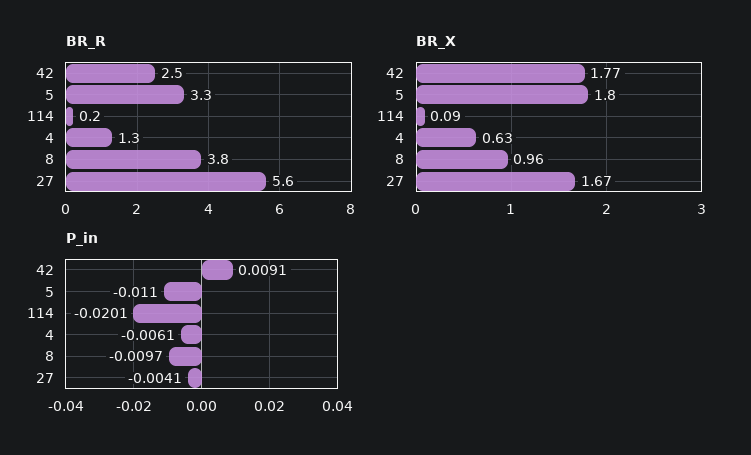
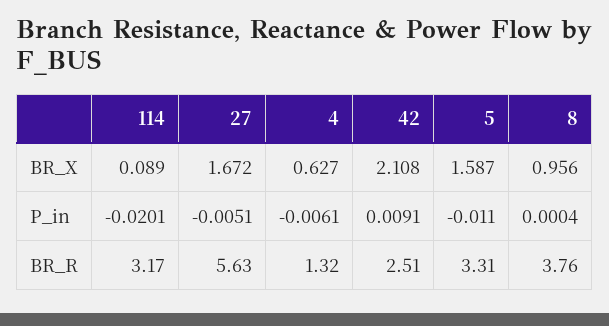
BR_R, 114: 0.2 -> 3.17
BR_X, 42: 1.77 -> 2.108
BR_X, 5: 1.8 -> 1.587
P_in, 8: -0.0097 -> 0.0004
P_in, 27: -0.0041 -> -0.0051

